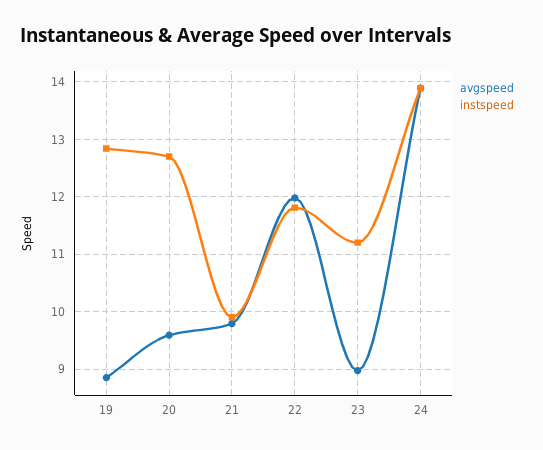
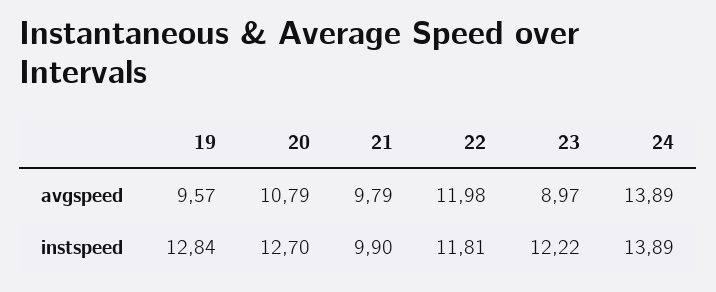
avgspeed, 19: 8.8 -> 9.57
avgspeed, 20: 9.6 -> 10.79
instspeed, 23: 11.2 -> 12.22

